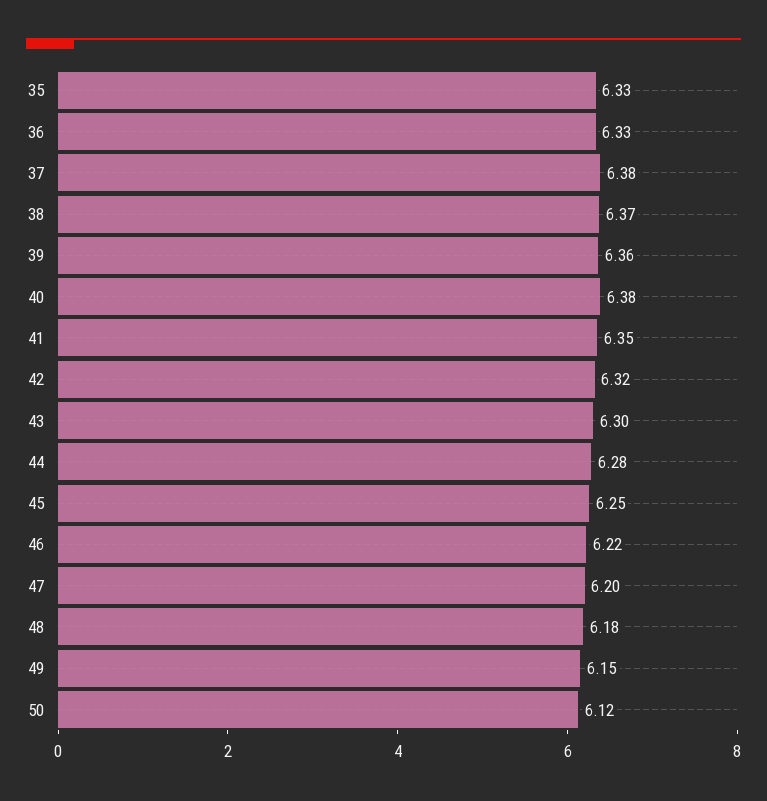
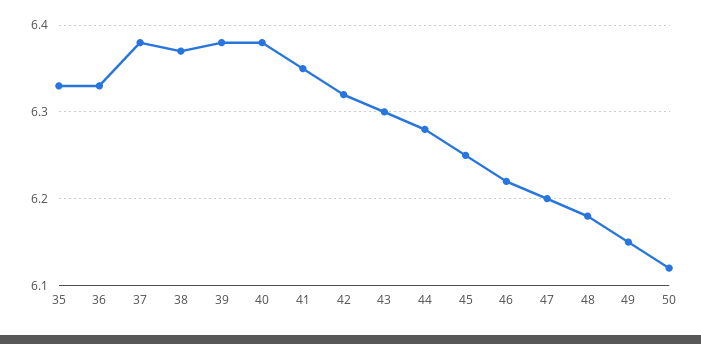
39: 6.36 -> 6.38

